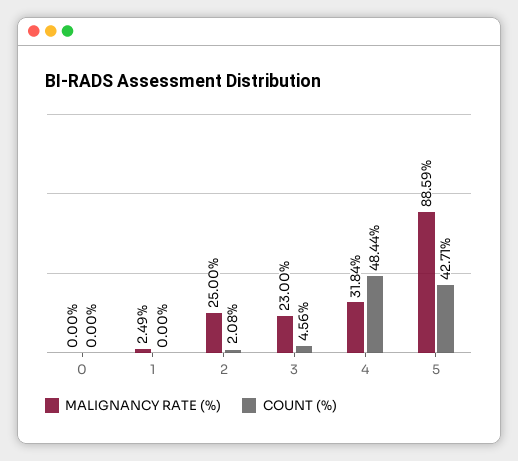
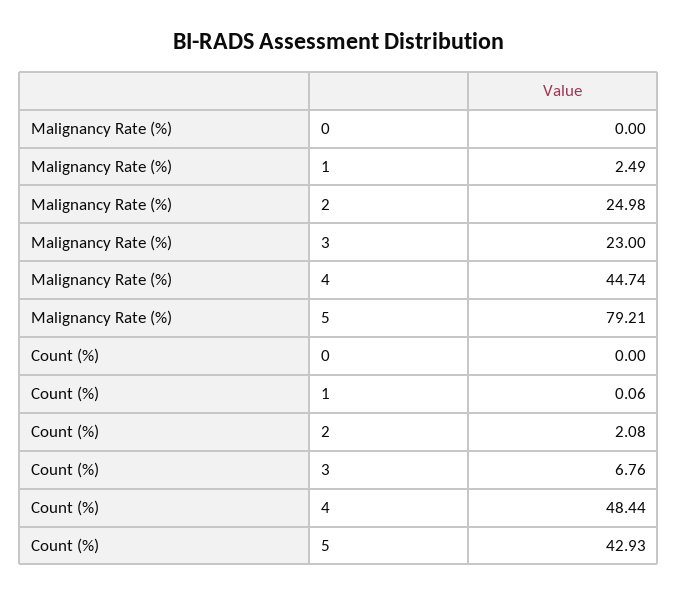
COUNT (%), 1: 0 -> 0.06
MALIGNANCY RATE (%), 2: 25 -> 24.98
COUNT (%), 3: 4.56 -> 6.76
MALIGNANCY RATE (%), 4: 31.84 -> 44.74
MALIGNANCY RATE (%), 5: 88.59 -> 79.21
COUNT (%), 5: 42.71 -> 42.93

